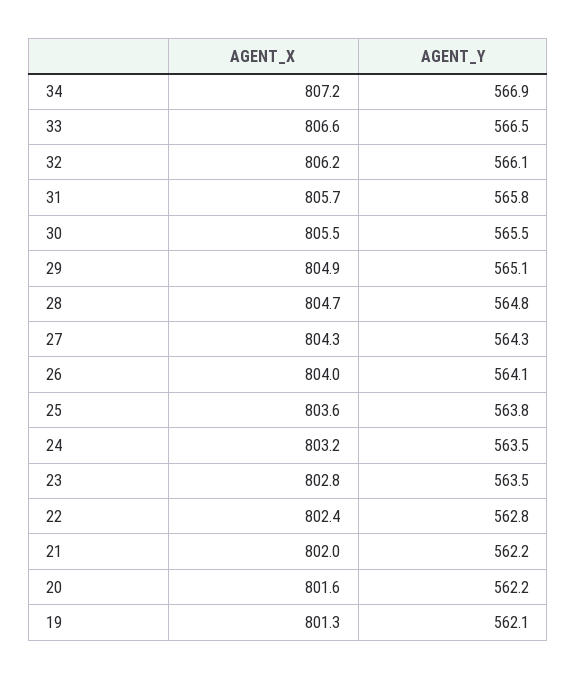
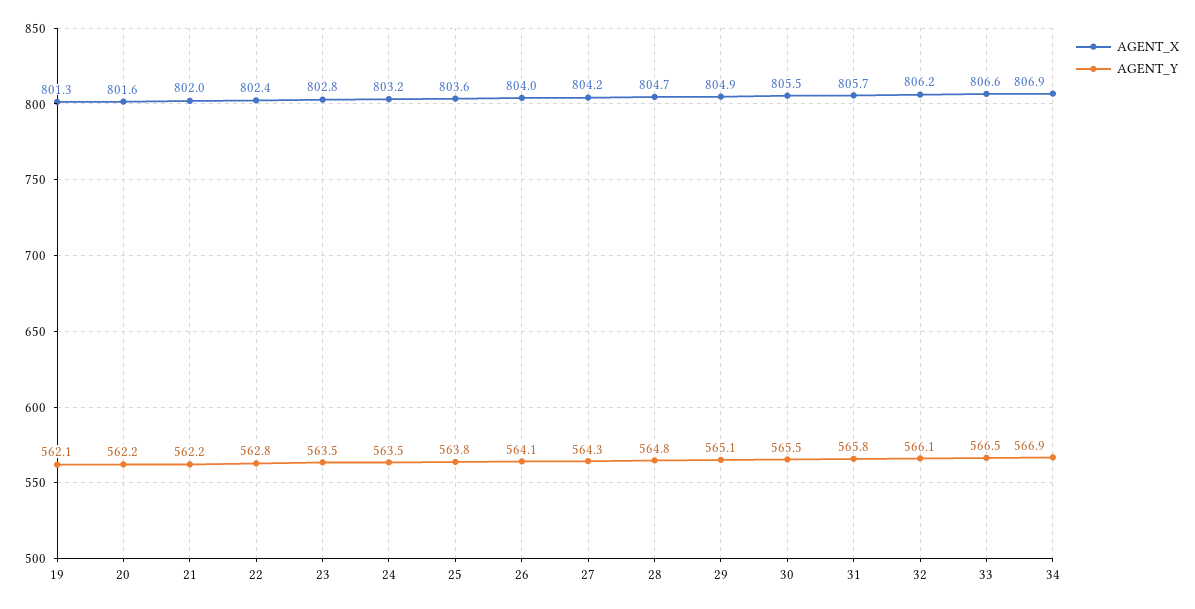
AGENT_X, 34: 807.2 -> 806.9
AGENT_X, 27: 804.3 -> 804.2

